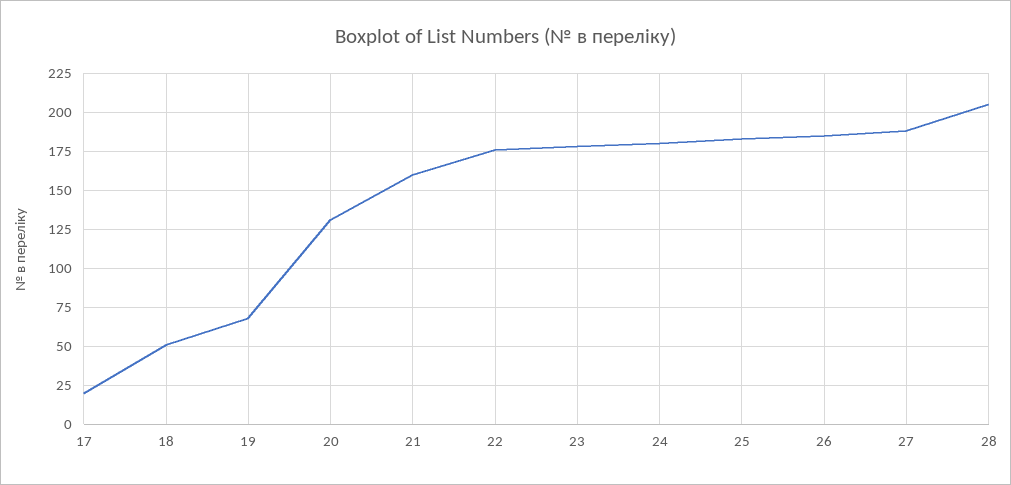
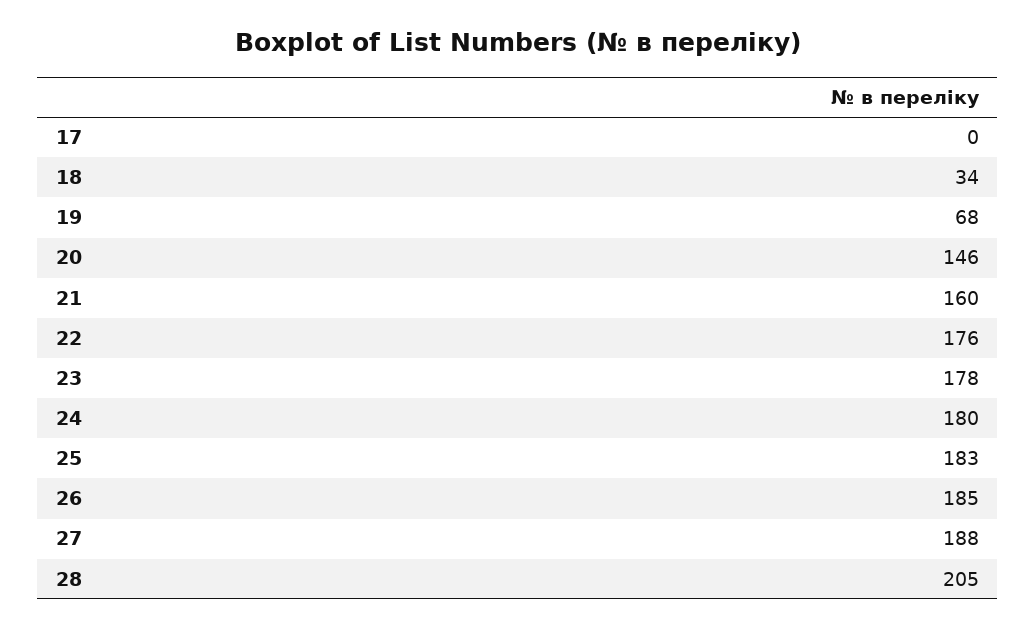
17: 20 -> 0
18: 50 -> 34
20: 130 -> 146

